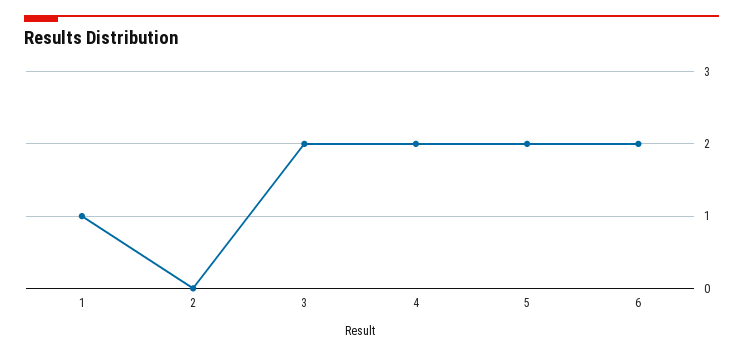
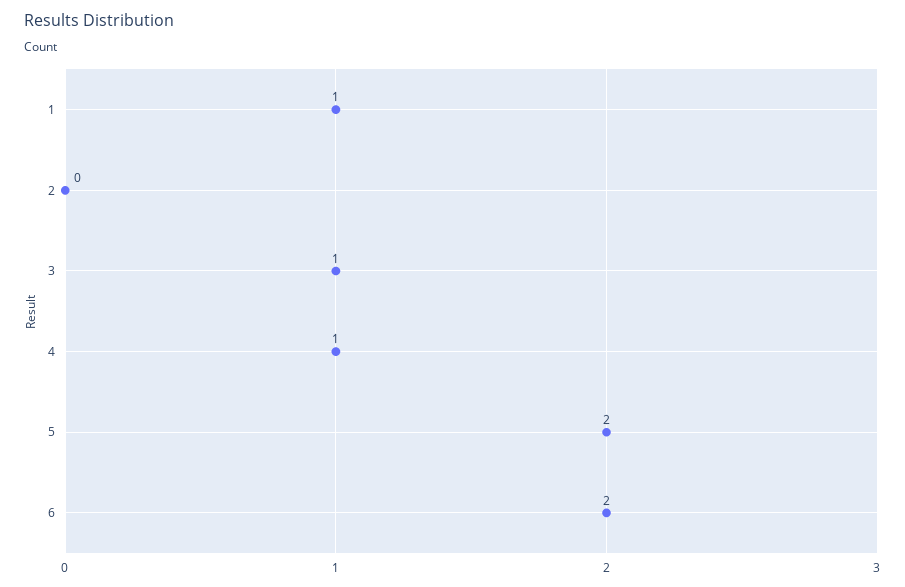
3: 2 -> 1
4: 2 -> 1

